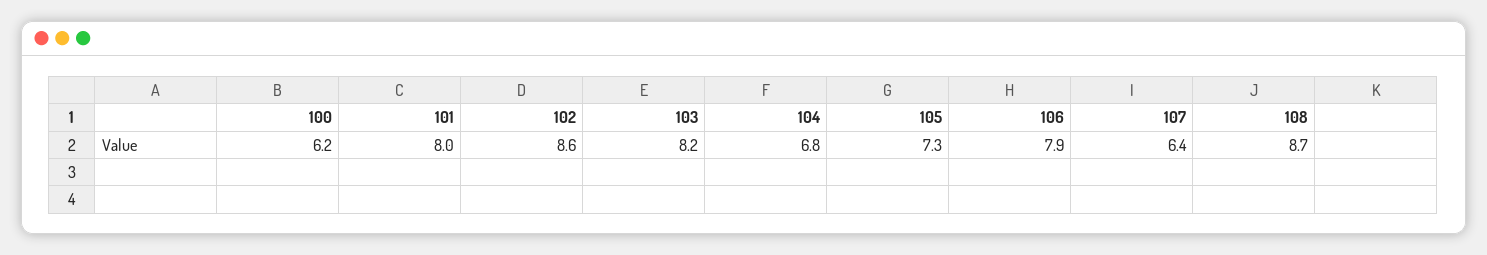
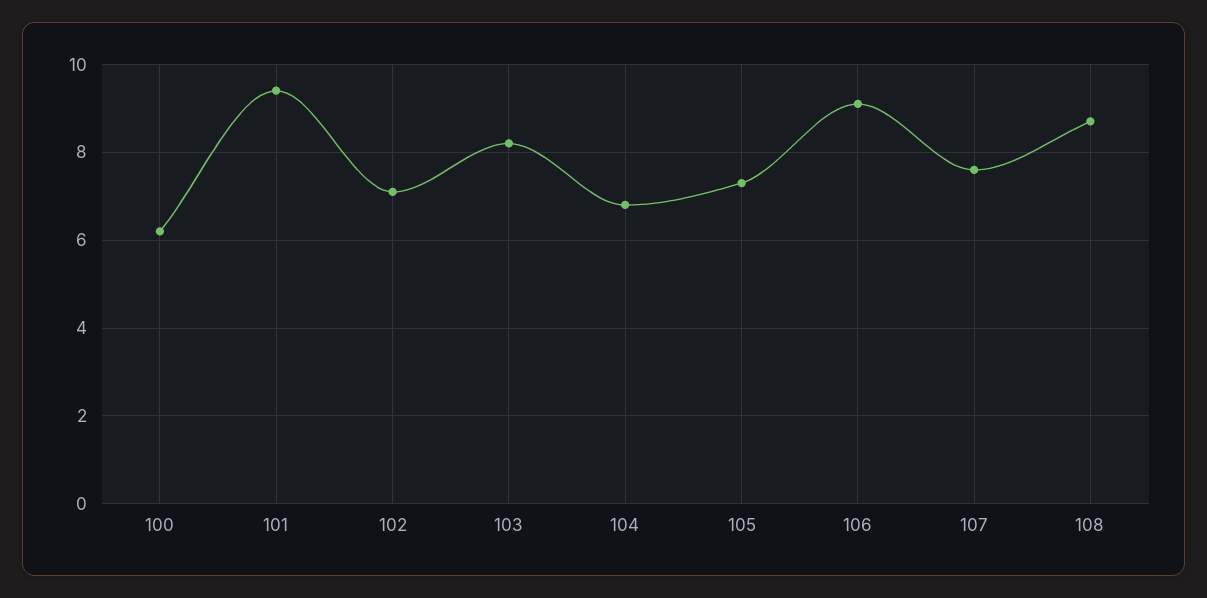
101: 8 -> 9.5
102: 8.6 -> 7
106: 7.9 -> 9
107: 6.4 -> 7.5

